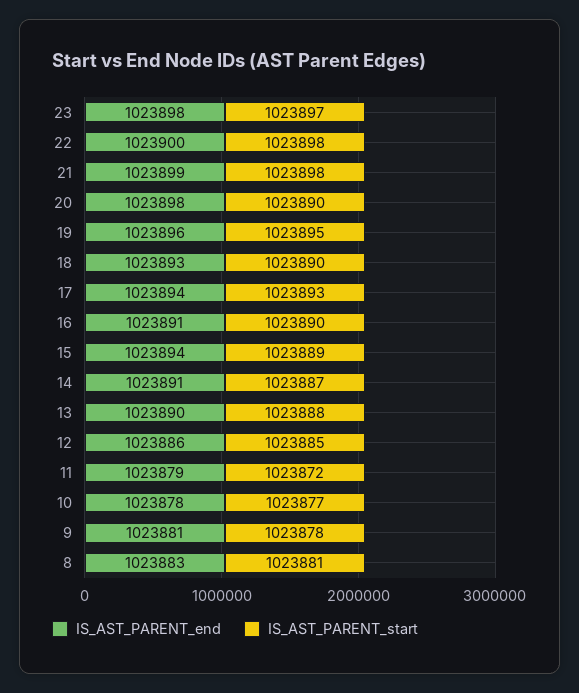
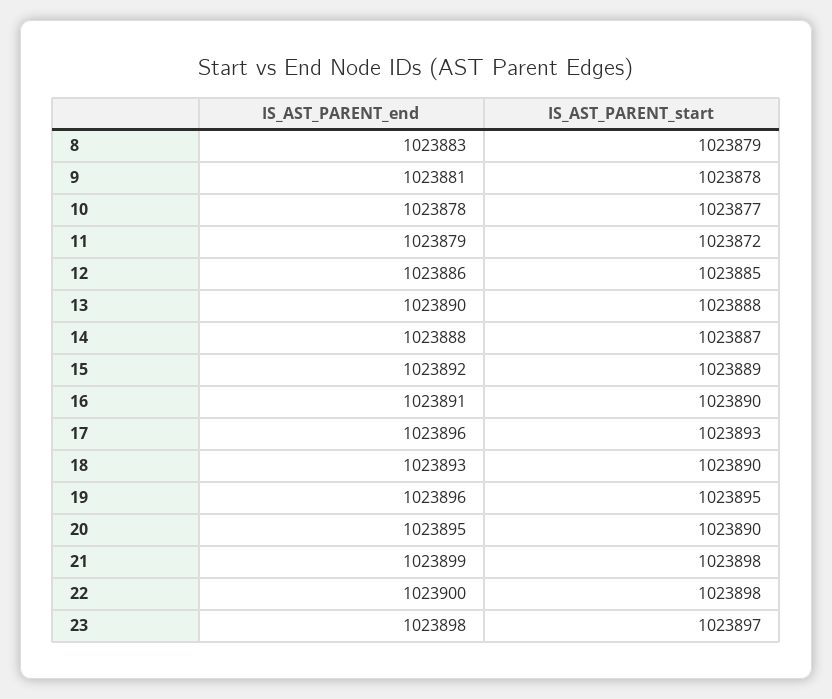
IS_AST_PARENT_end, 20: 1023898 -> 1023895
IS_AST_PARENT_end, 17: 1023894 -> 1023896
IS_AST_PARENT_end, 15: 1023894 -> 1023892
IS_AST_PARENT_end, 14: 1023891 -> 1023888
IS_AST_PARENT_start, 8: 1023881 -> 1023879

